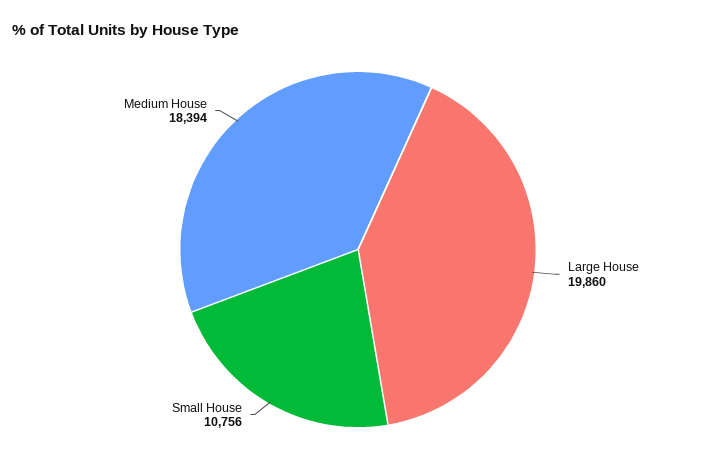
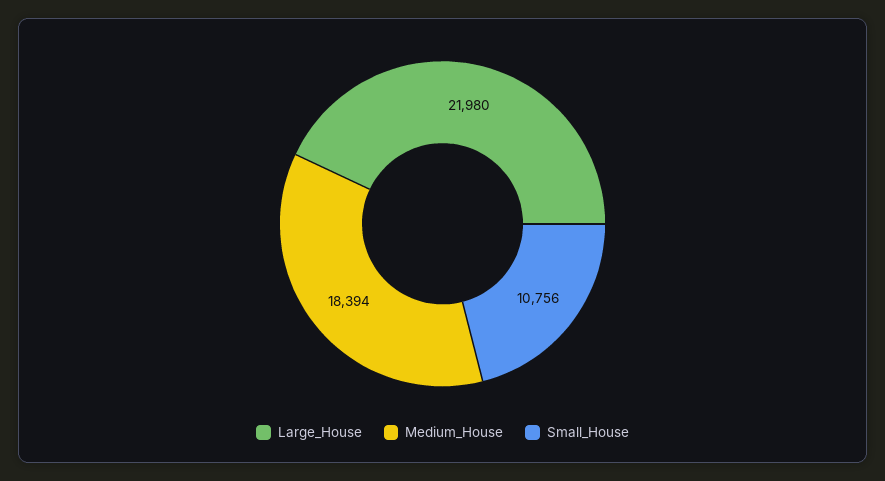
Large House: 19860 -> 21980

